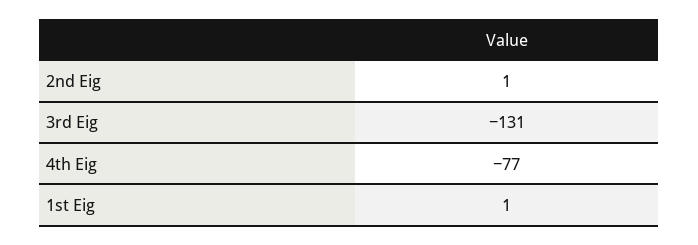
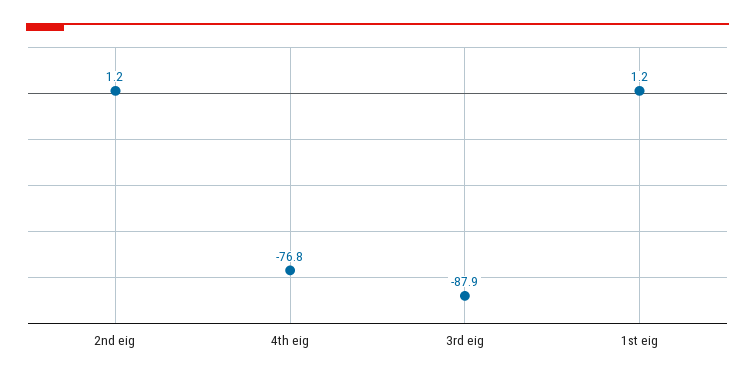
3rd Eig: -131 -> -87.9

